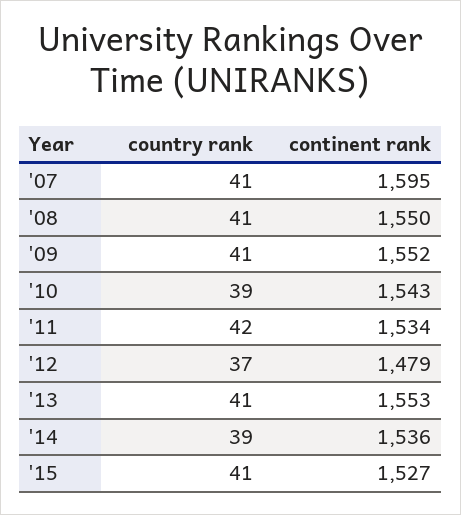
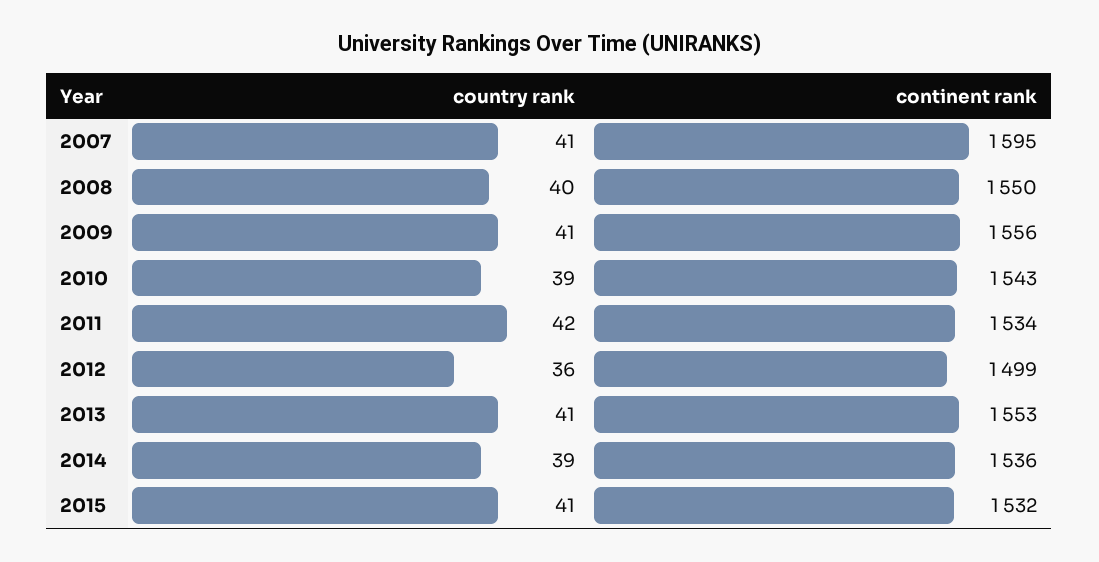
country rank, '08: 41 -> 40
continent rank, '09: 1552 -> 1556
country rank, '12: 37 -> 36
continent rank, '12: 1479 -> 1499
continent rank, '15: 1527 -> 1532

